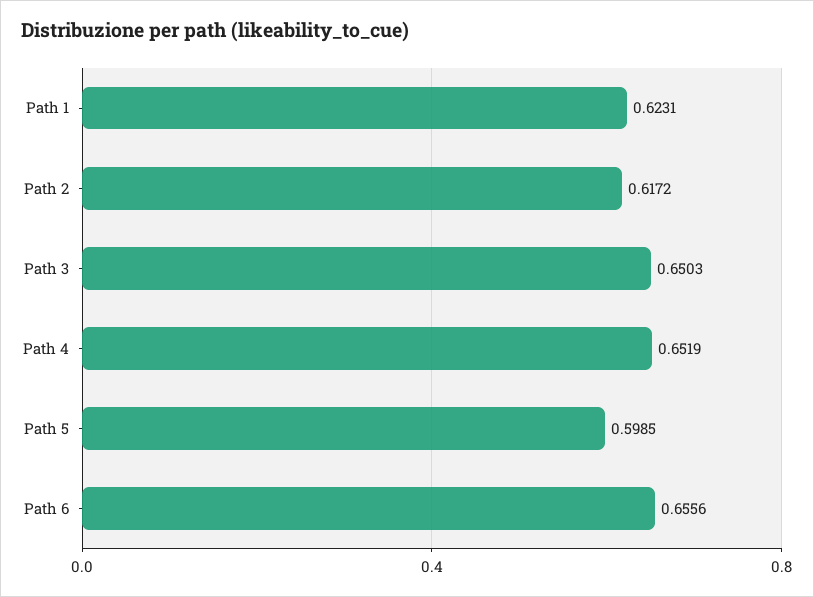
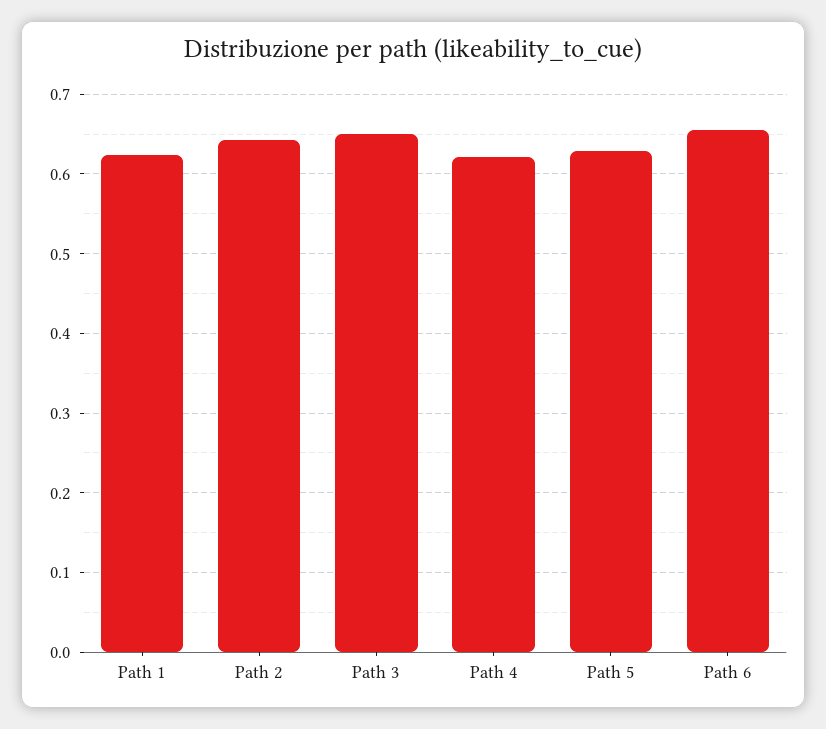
Path 2: 0.6172 -> 0.64
Path 4: 0.6519 -> 0.62
Path 5: 0.5985 -> 0.63

